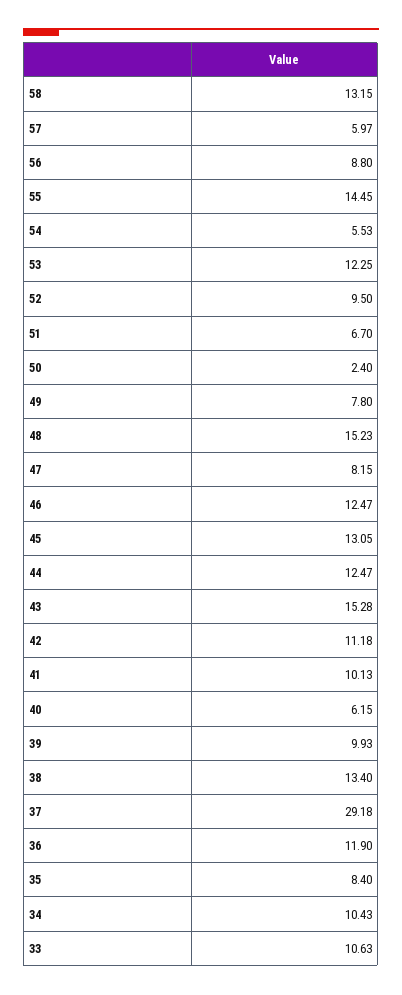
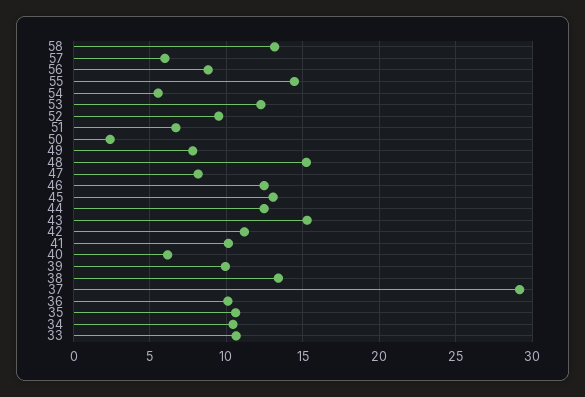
36: 11.9 -> 10
35: 8.4 -> 10.5

